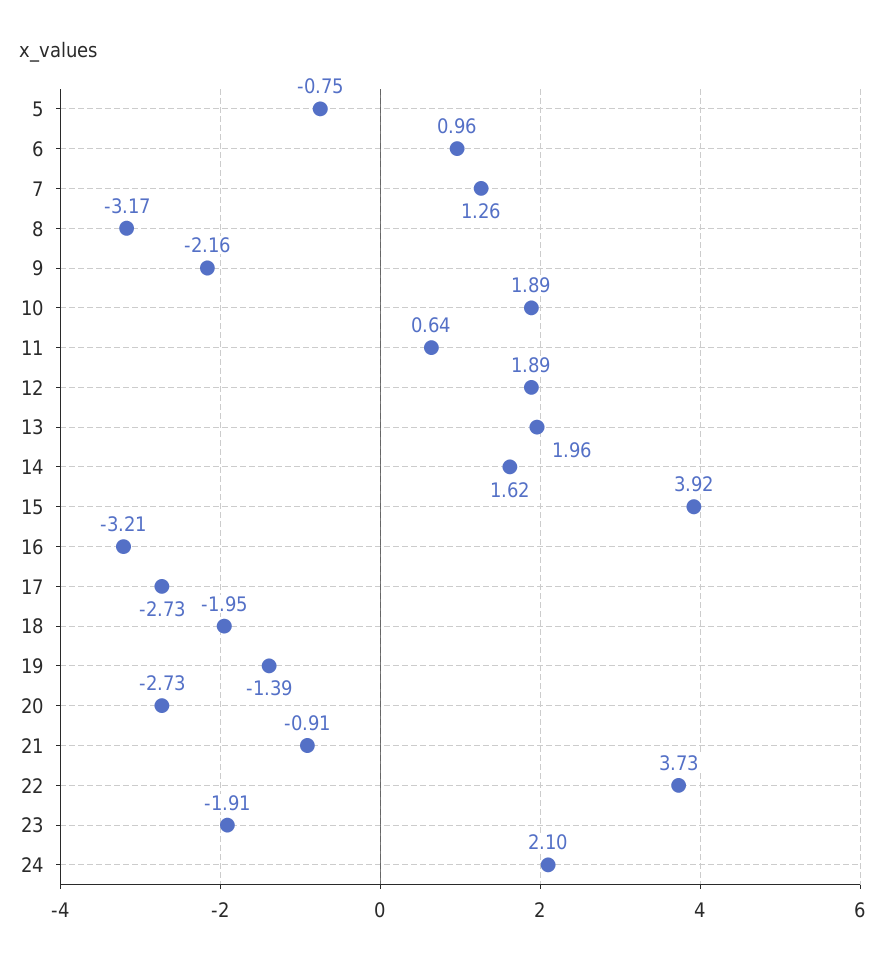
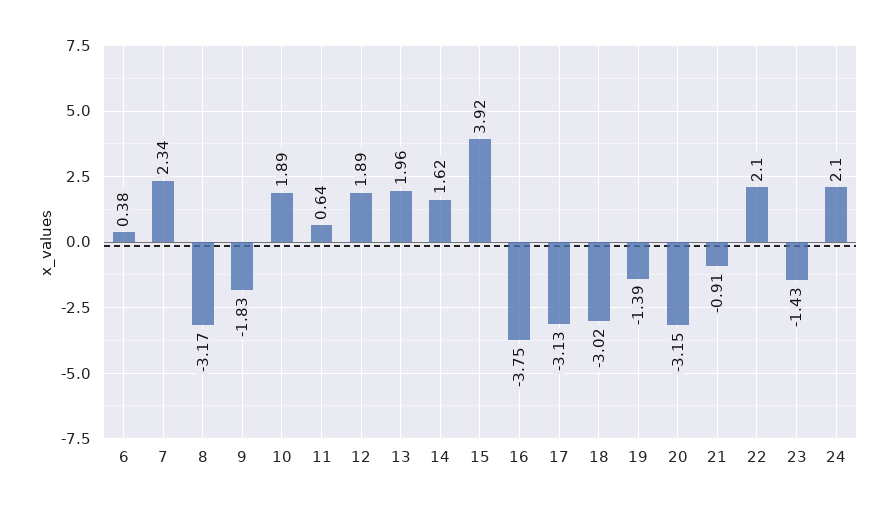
5: -0.75 -> none
6: 0.96 -> 0.38
7: 1.26 -> 2.34
9: -2.16 -> -1.83
16: -3.21 -> -3.75
17: -2.73 -> -3.13
18: -1.95 -> -3.02
20: -2.73 -> -3.15
22: 3.73 -> 2.1
23: -1.91 -> -1.43

